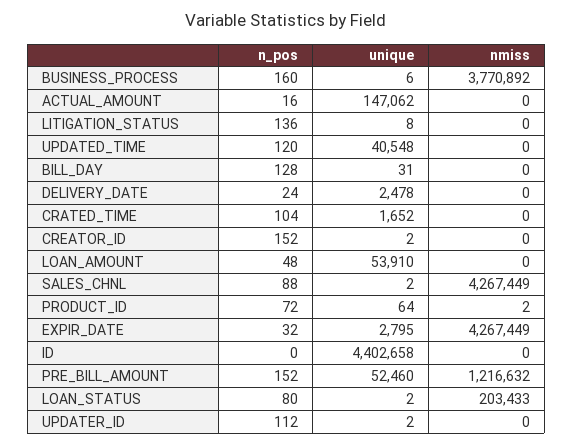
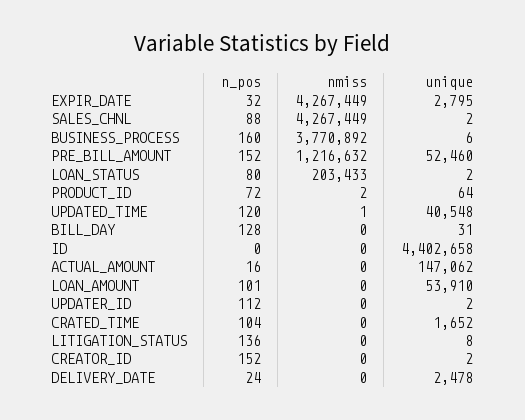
nmiss, UPDATED_TIME: 0 -> 1
n_pos, LOAN_AMOUNT: 48 -> 101

